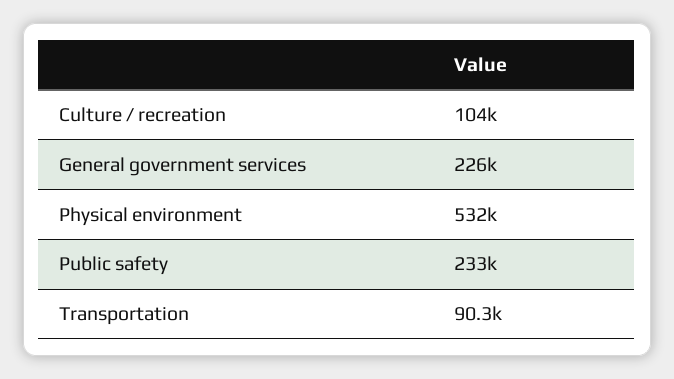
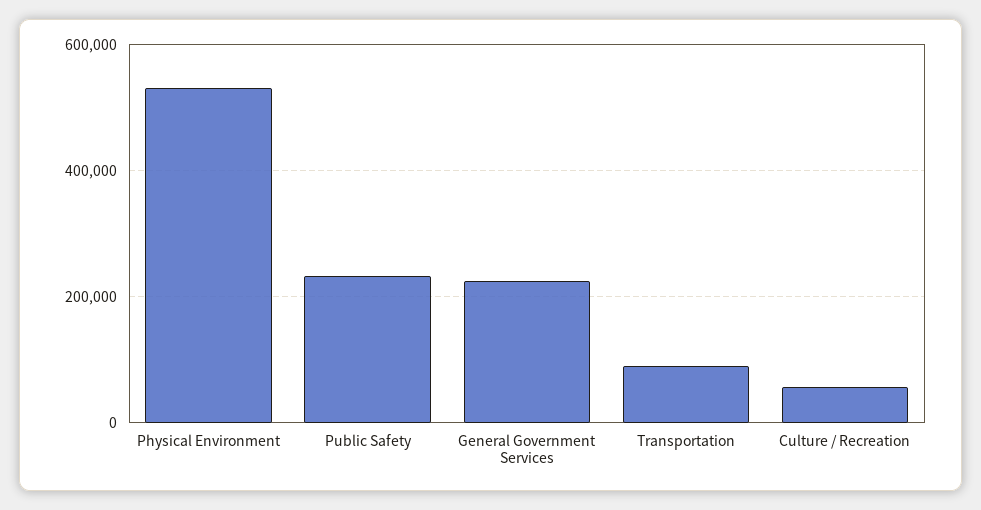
Culture / recreation: 104000 -> 60000

